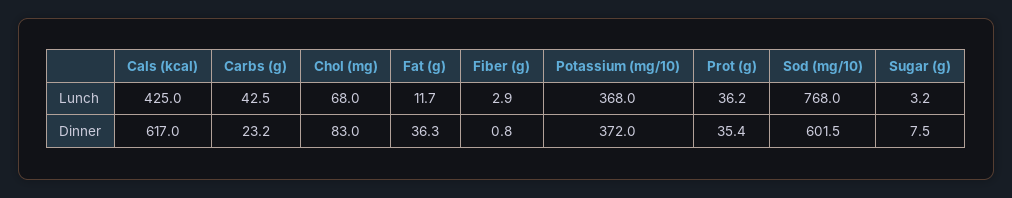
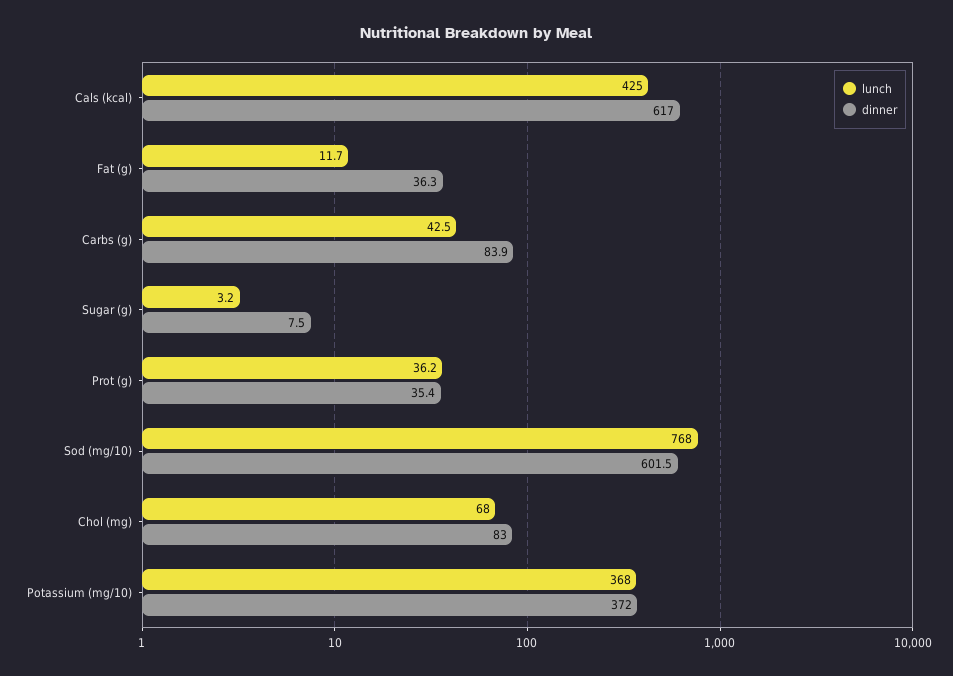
Lunch, Fiber (g): 2.9 -> none
Dinner, Carbs (g): 23.2 -> 83.9
Dinner, Fiber (g): 0.8 -> none

